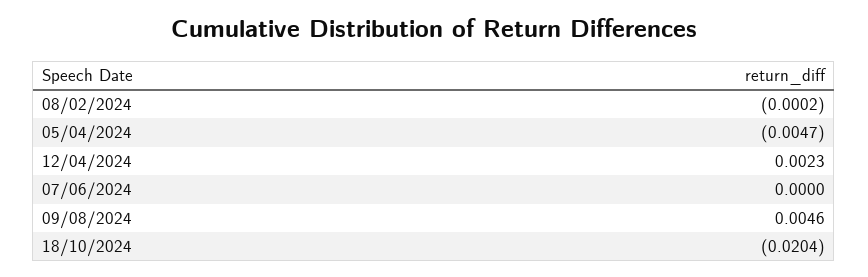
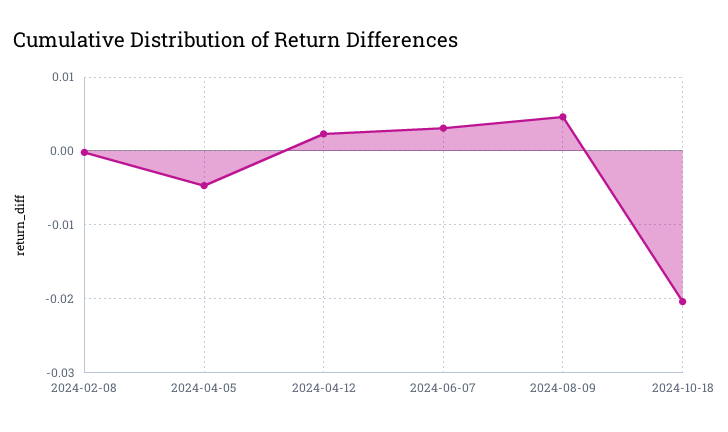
07/06/2024: 0 -> 0.003

